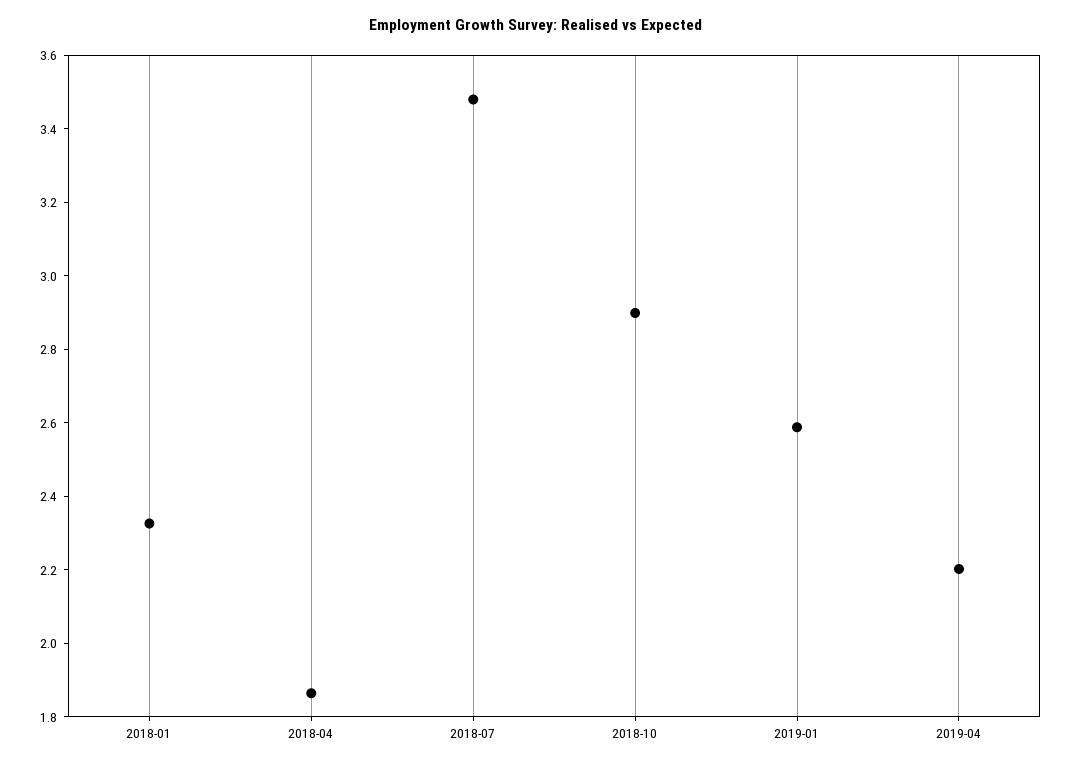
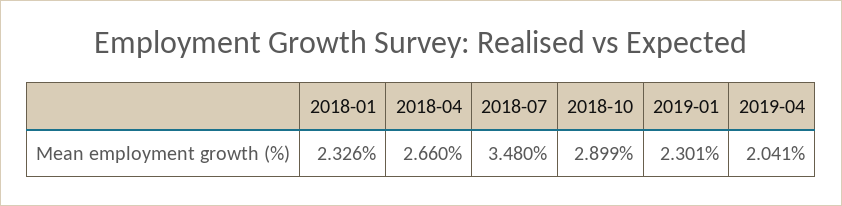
2018-04: 1.85 -> 2.66
2019-01: 2.6 -> 2.301
2019-04: 2.2 -> 2.041

